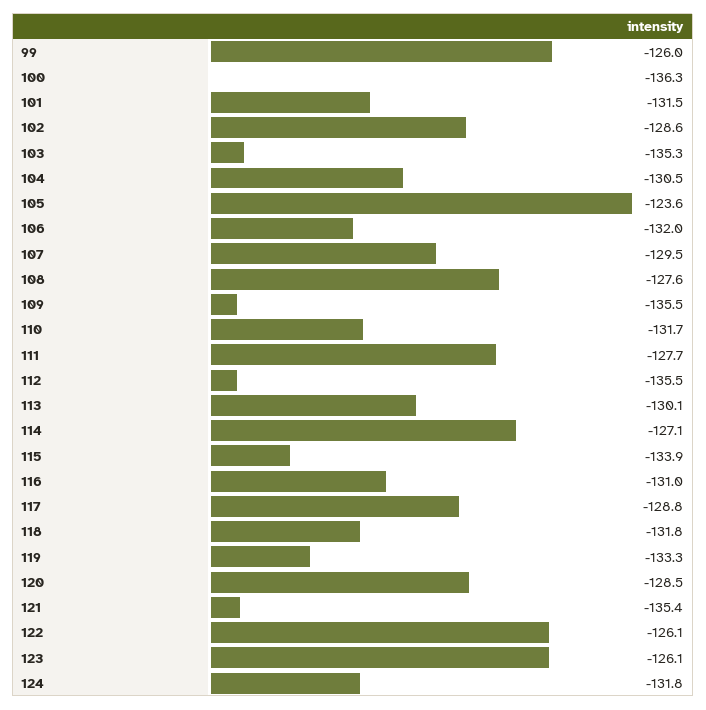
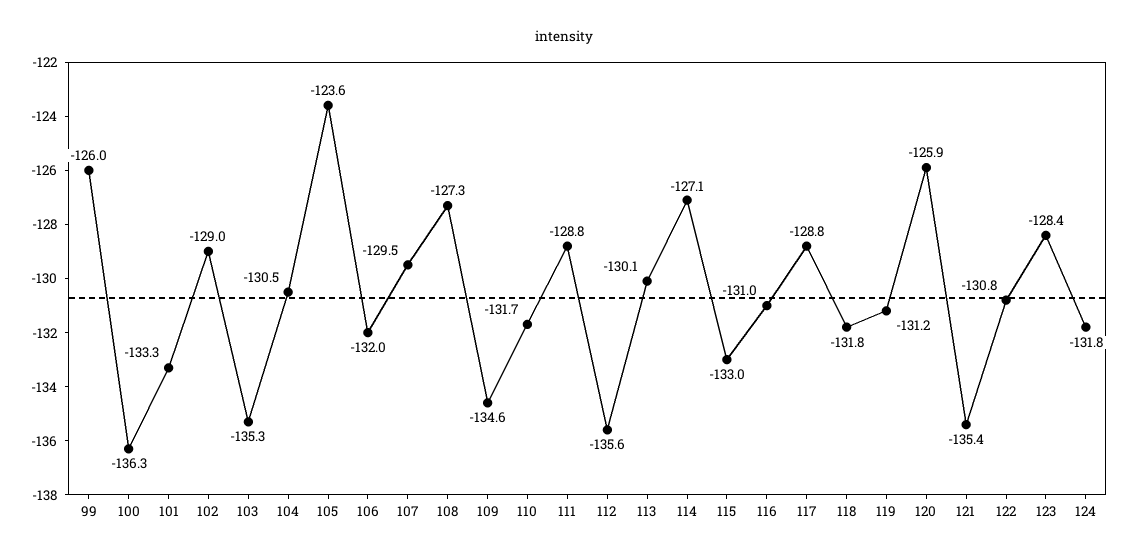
101: -131.5 -> -133.3
102: -128.6 -> -129
108: -127.6 -> -127.3
109: -135.5 -> -134.6
111: -127.7 -> -128.8
112: -135.5 -> -135.6
115: -133.9 -> -133
119: -133.3 -> -131.2
120: -128.5 -> -125.9
122: -126.1 -> -130.8
123: -126.1 -> -128.4

